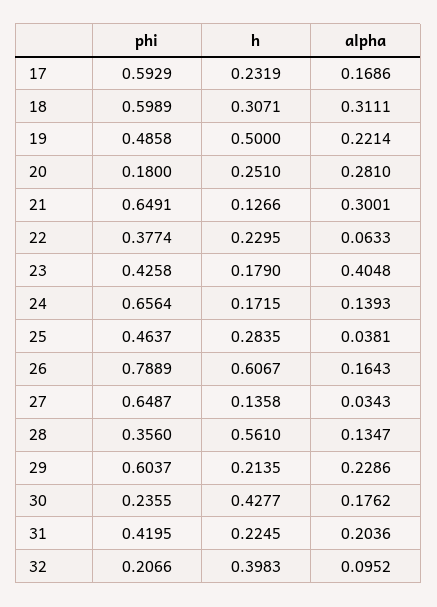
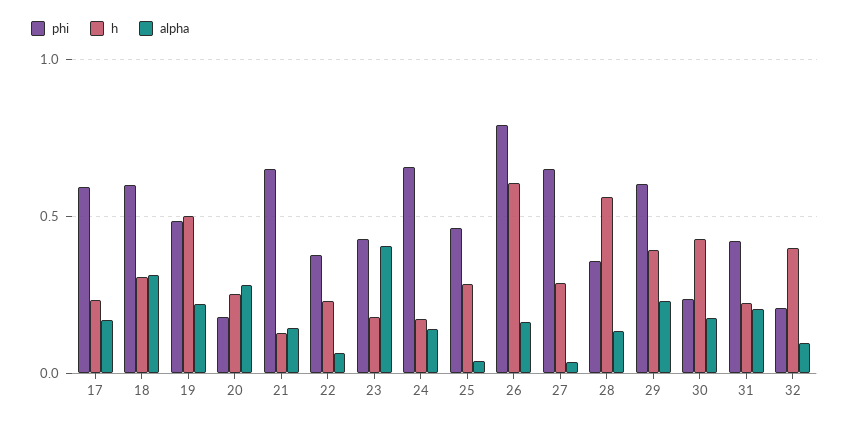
alpha, 21: 0.3001 -> 0.15
h, 27: 0.1358 -> 0.3
h, 29: 0.2135 -> 0.4

